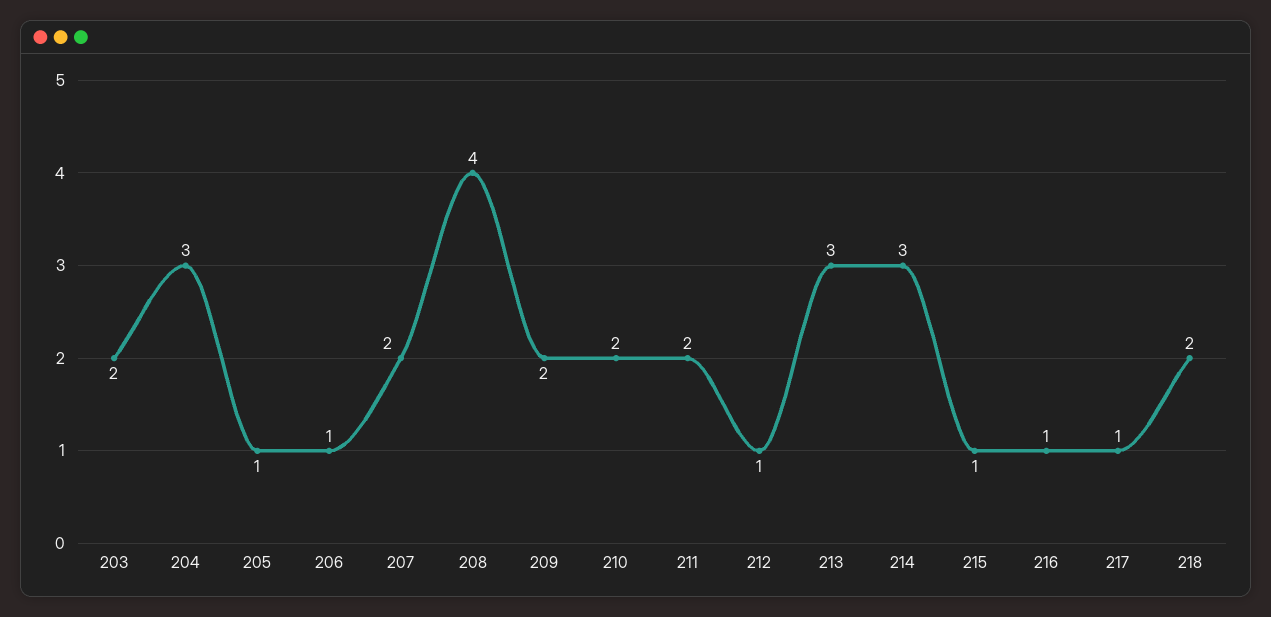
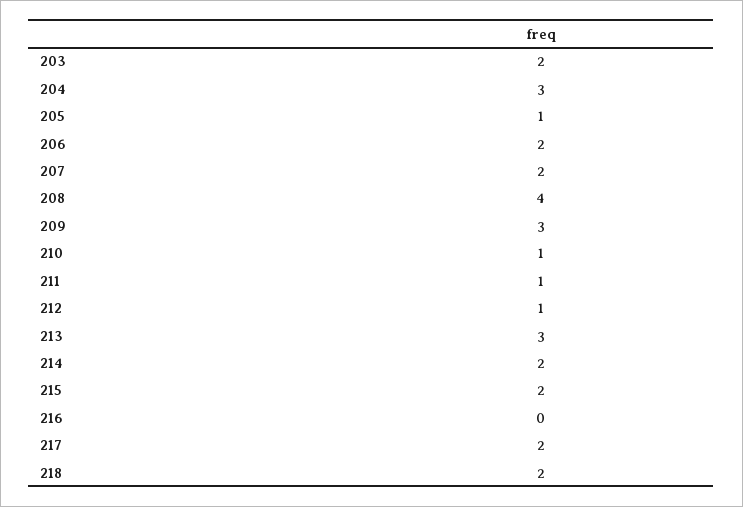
206: 1 -> 2
209: 2 -> 3
210: 2 -> 1
211: 2 -> 1
214: 3 -> 2
215: 1 -> 2
216: 1 -> 0
217: 1 -> 2

